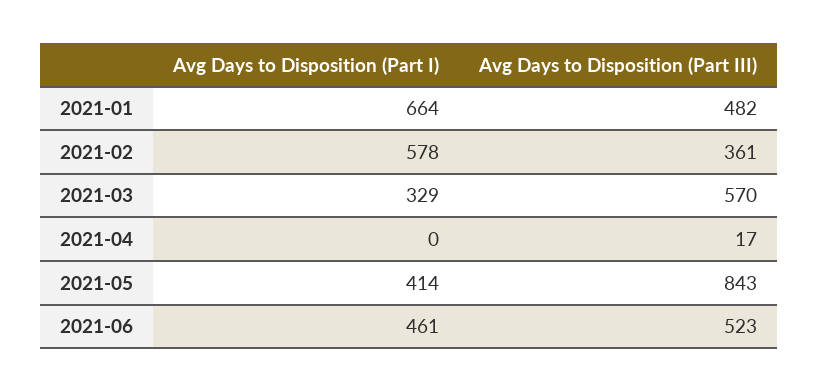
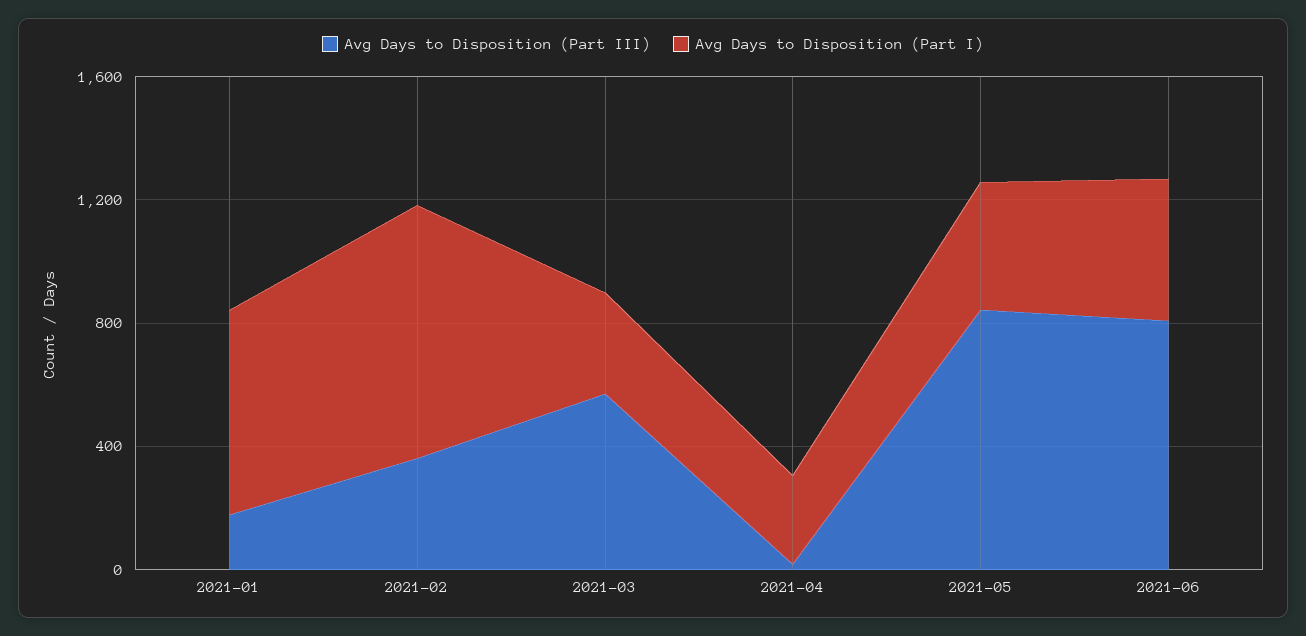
Avg Days to Disposition (Part III), 2021-01: 482 -> 200
Avg Days to Disposition (Part I), 2021-02: 578 -> 800
Avg Days to Disposition (Part I), 2021-04: 0 -> 300
Avg Days to Disposition (Part III), 2021-06: 523 -> 800

